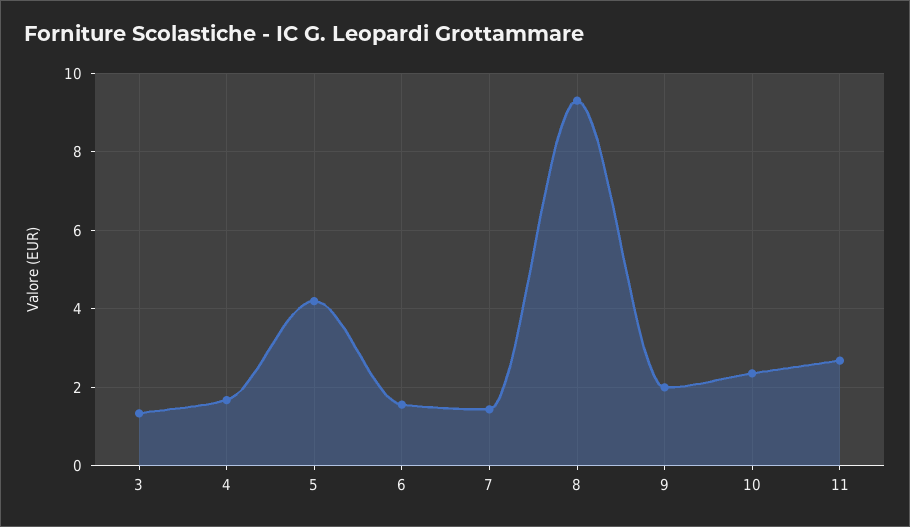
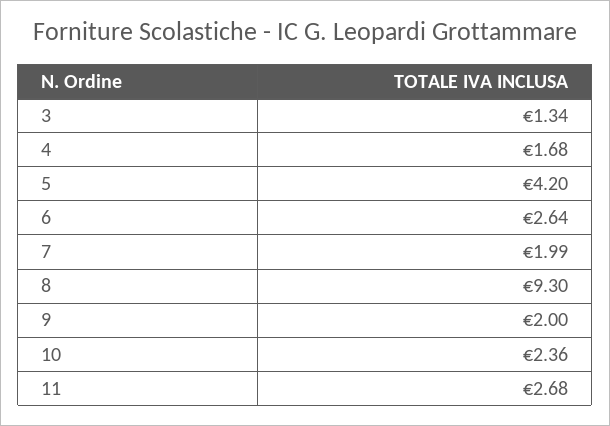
6: 1.6 -> 2.64
7: 1.4 -> 1.99

